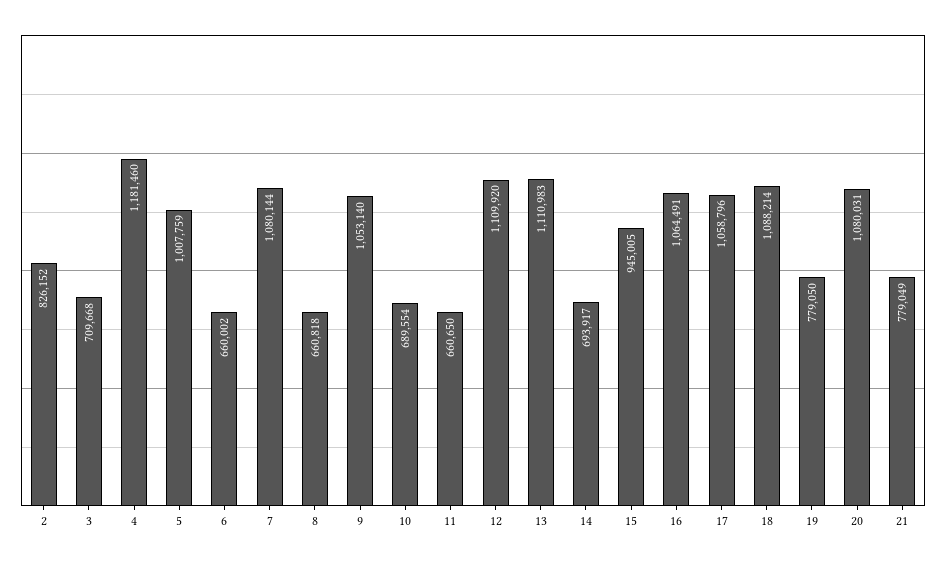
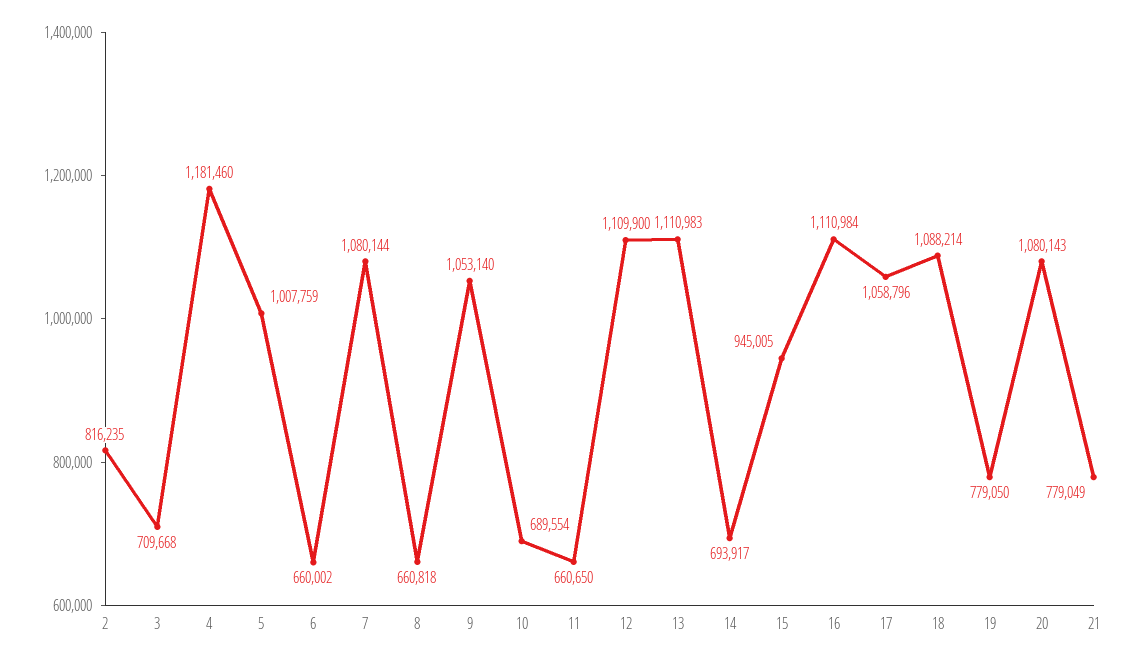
2: 826152 -> 816235
12: 1109920 -> 1109900
16: 1064491 -> 1110984
20: 1080031 -> 1080143

